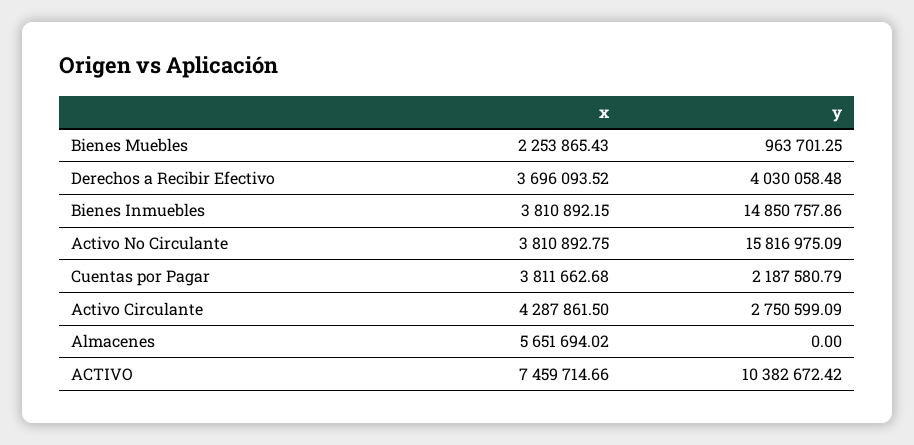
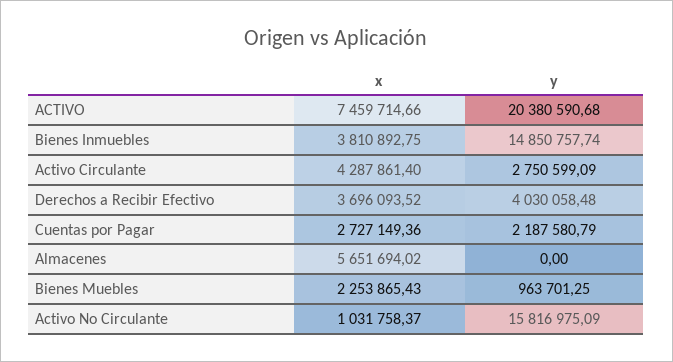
x, Bienes Inmuebles: 3810892.15 -> 3810892.75
y, Bienes Inmuebles: 14850757.86 -> 14850757.74
x, Activo No Circulante: 3810892.75 -> 1031758.37
x, Cuentas por Pagar: 3811662.68 -> 2727149.36
x, Activo Circulante: 4287861.5 -> 4287861.4
y, ACTIVO: 10382672.42 -> 20380590.68

